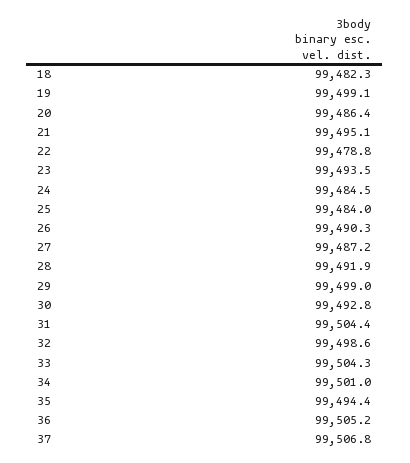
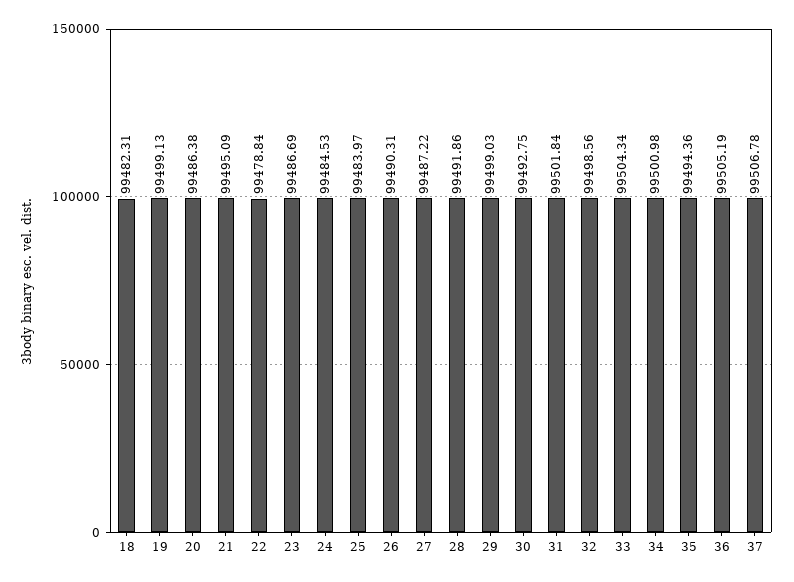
23: 99493.5 -> 99486.69
31: 99504.4 -> 99501.84

